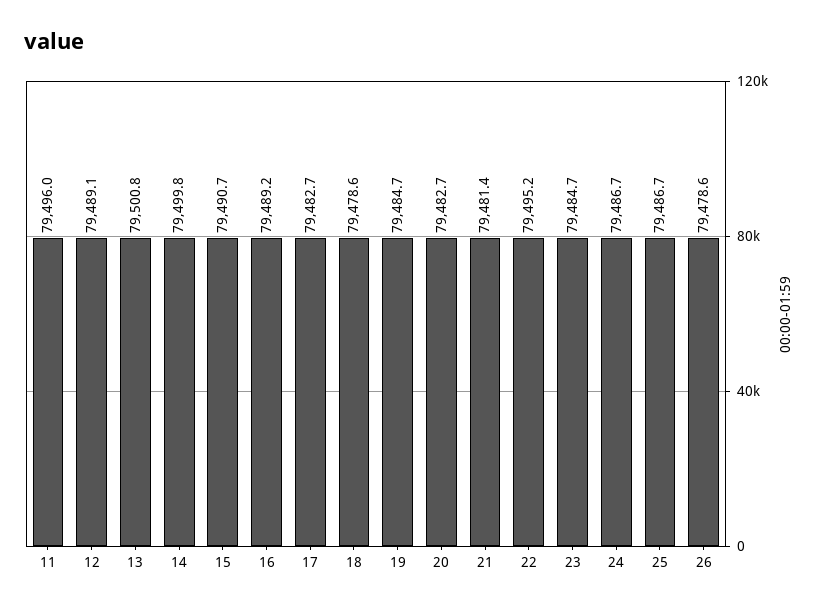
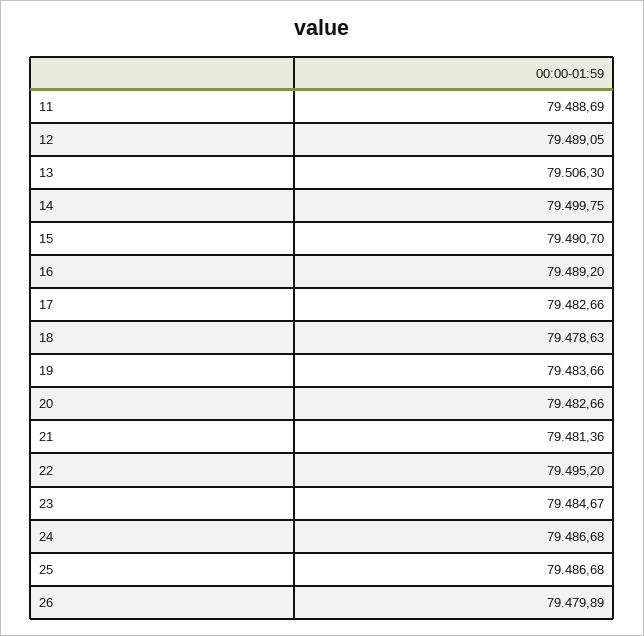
11: 79496 -> 79488.69
13: 79500.8 -> 79506.3
19: 79484.7 -> 79483.66
26: 79478.6 -> 79479.89

